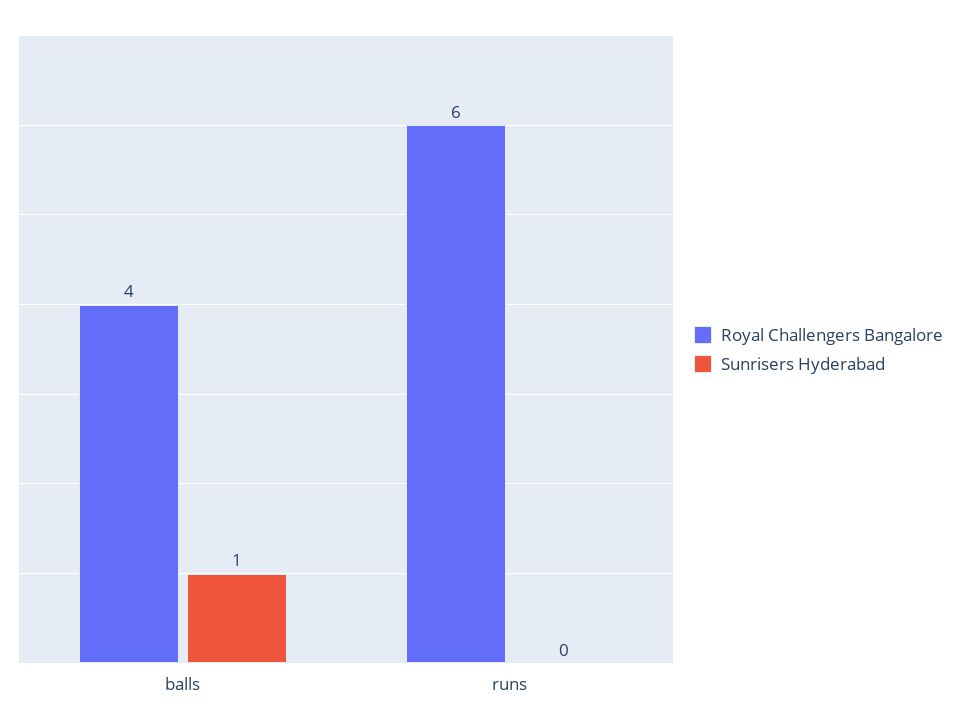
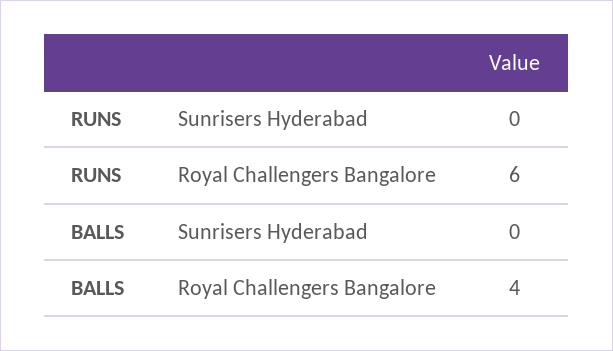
Sunrisers Hyderabad, balls: 1 -> 0

